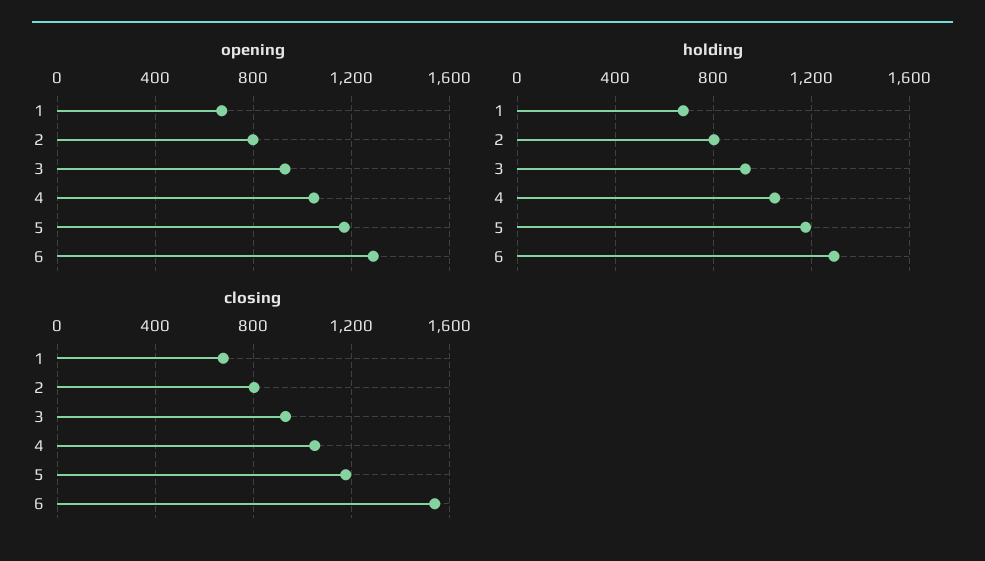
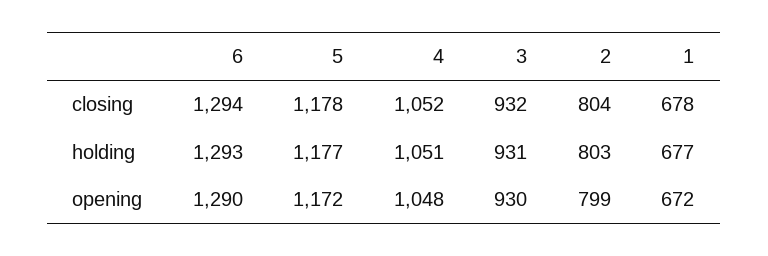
closing, 6: 1550 -> 1294

